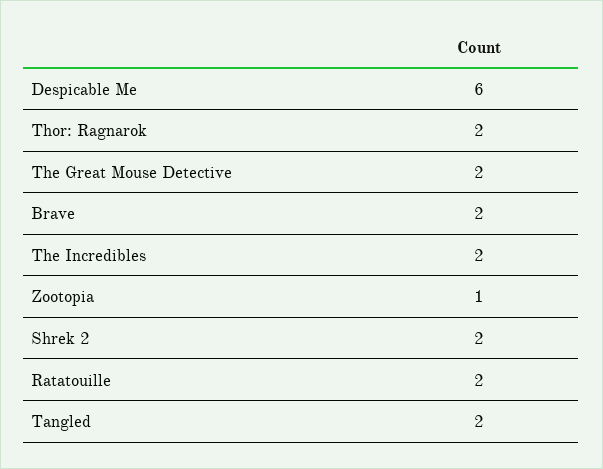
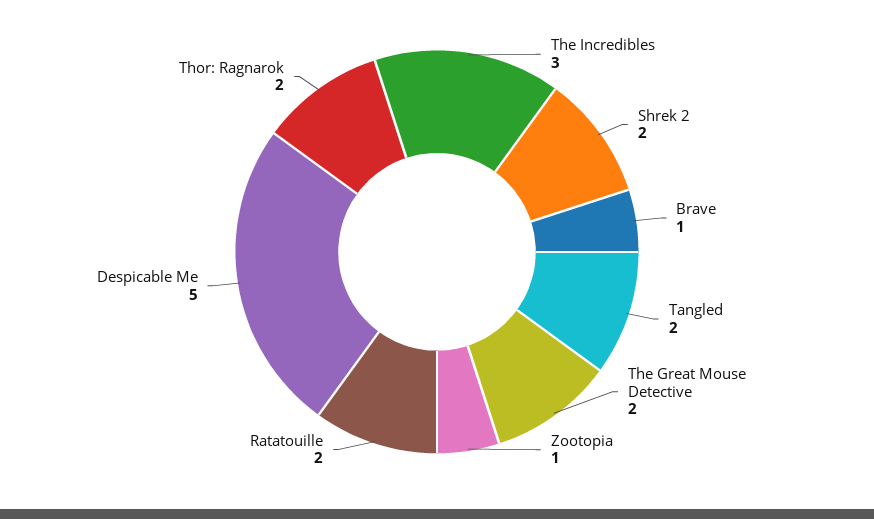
Despicable Me: 6 -> 5
Brave: 2 -> 1
The Incredibles: 2 -> 3

